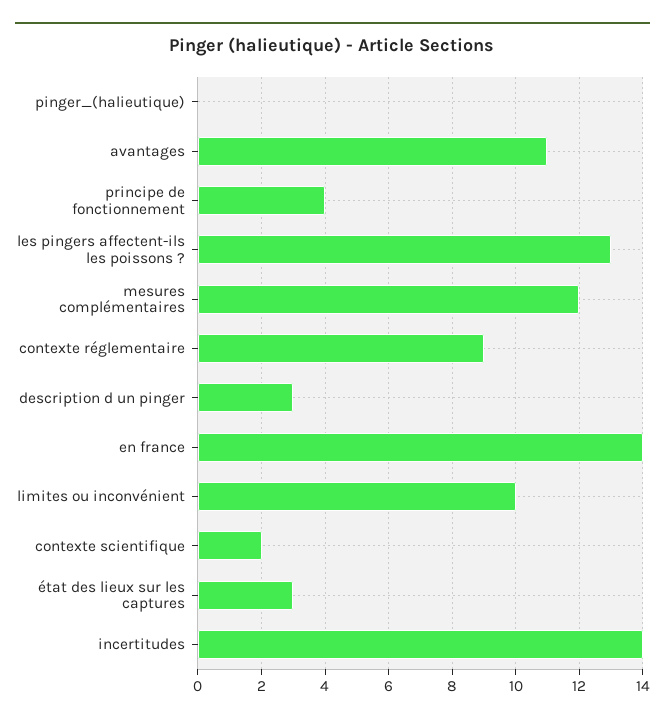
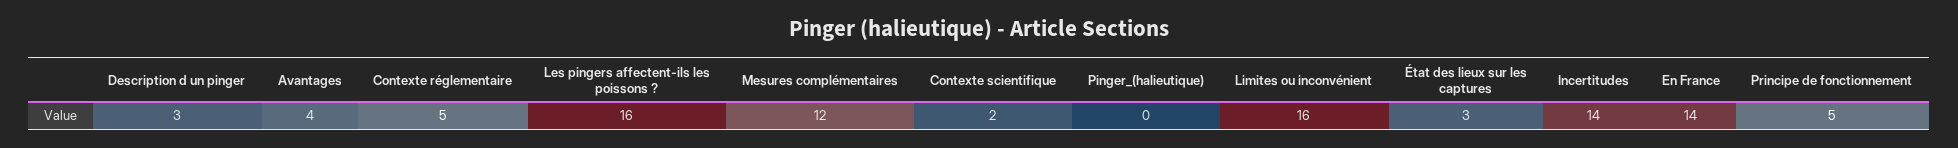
avantages: 11 -> 4
principe de fonctionnement: 4 -> 5
les pingers affectent-ils les poissons ?: 13 -> 16
contexte réglementaire: 9 -> 5
limites ou inconvénient: 10 -> 16

